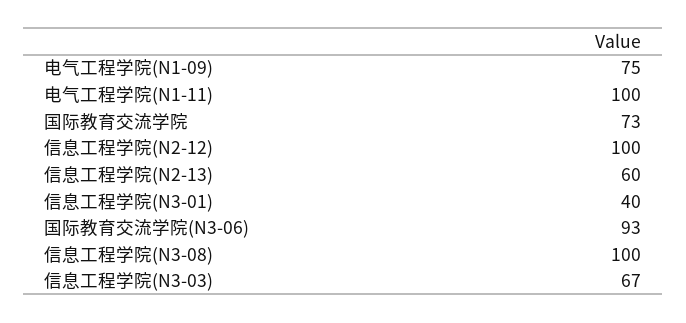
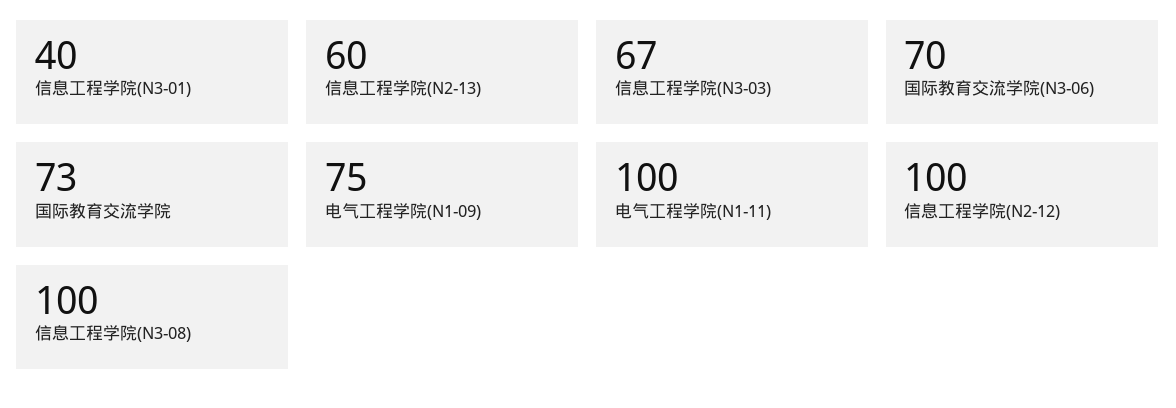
国际教育交流学院(N3-06): 93 -> 70

